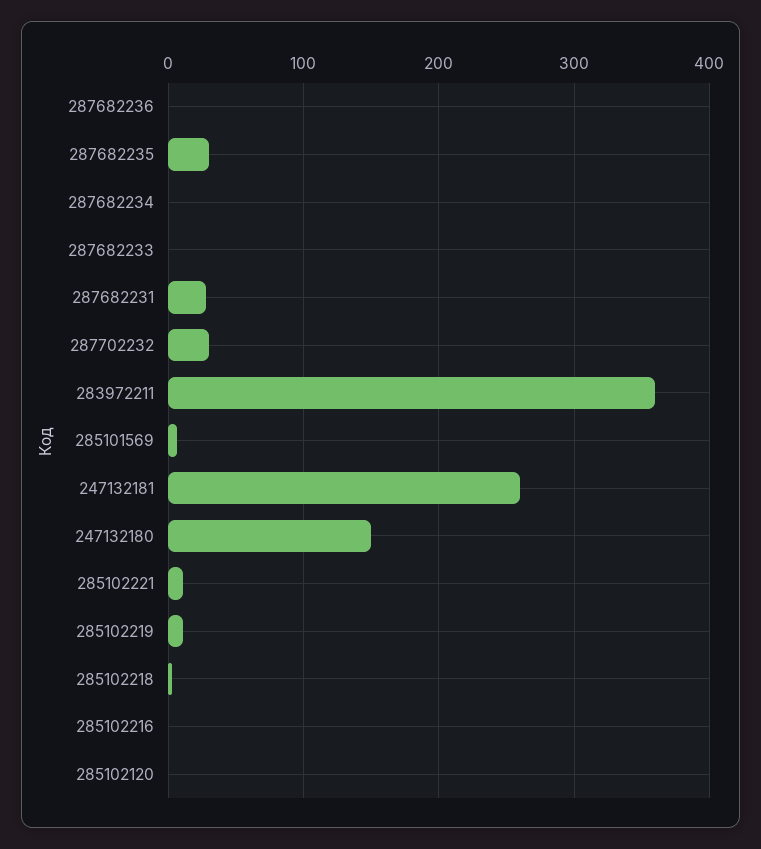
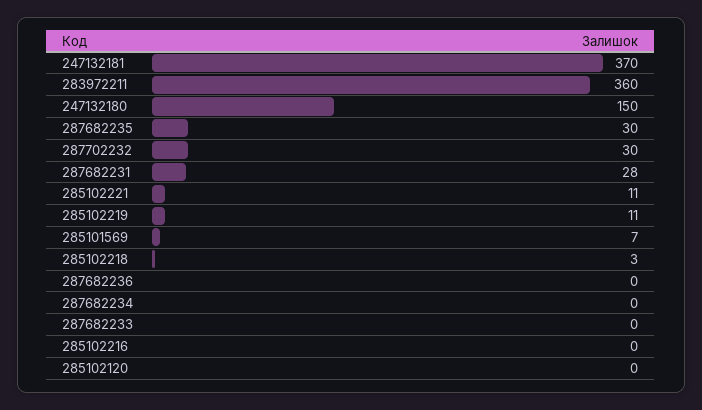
247132181: 260 -> 370

